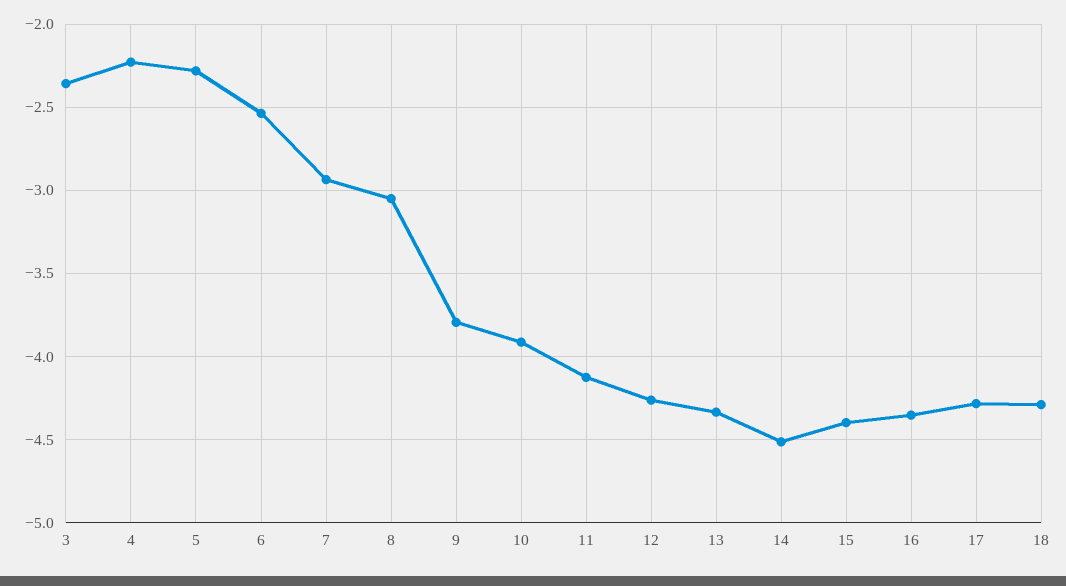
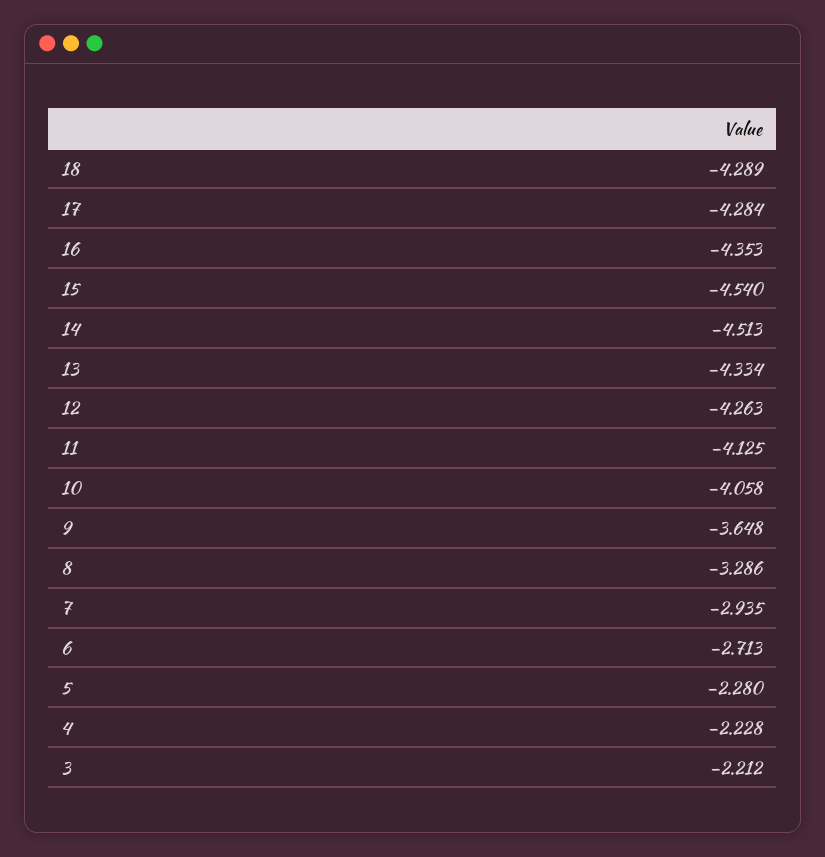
3: -2.35 -> -2.212
6: -2.55 -> -2.713
8: -3.05 -> -3.286
9: -3.8 -> -3.648
10: -3.9 -> -4.058
15: -4.4 -> -4.54

